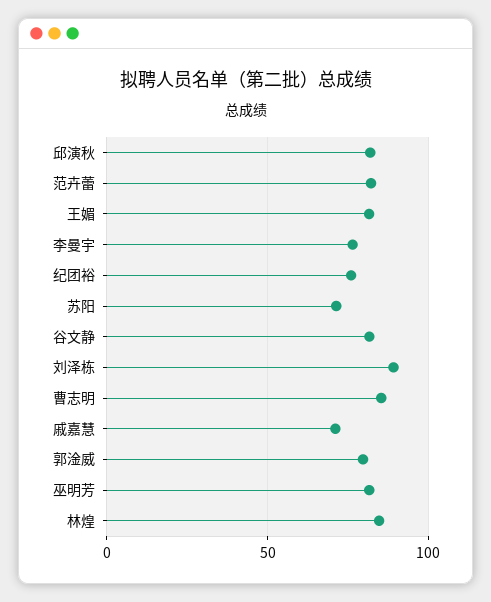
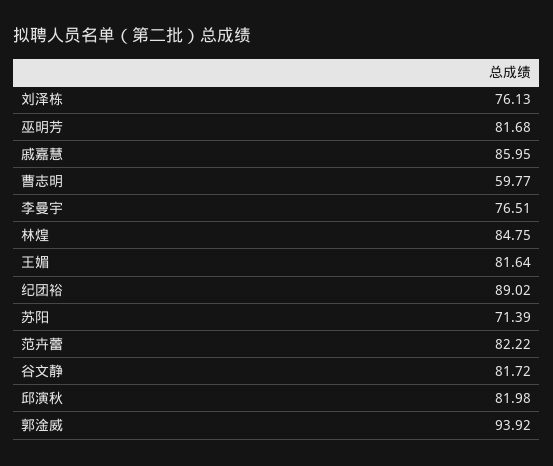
纪团裕: 75 -> 89.02
刘泽栋: 90 -> 76.13
曹志明: 85 -> 59.77
戚嘉慧: 70 -> 85.95
郭淦威: 80 -> 93.92

